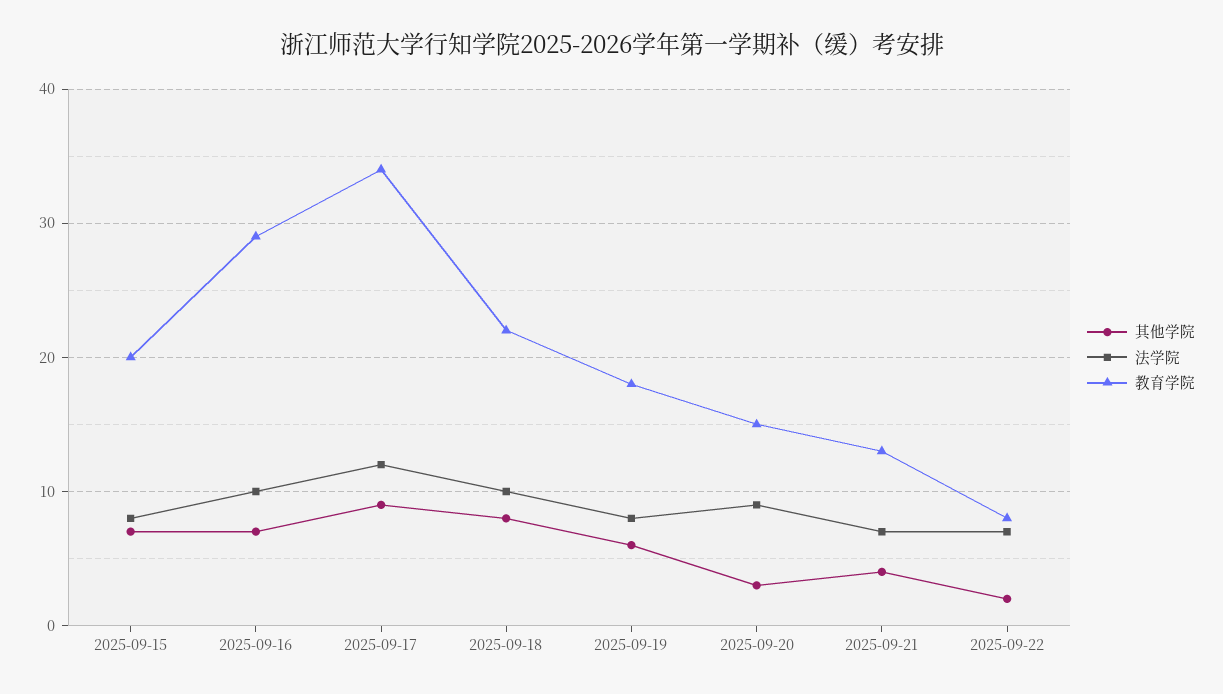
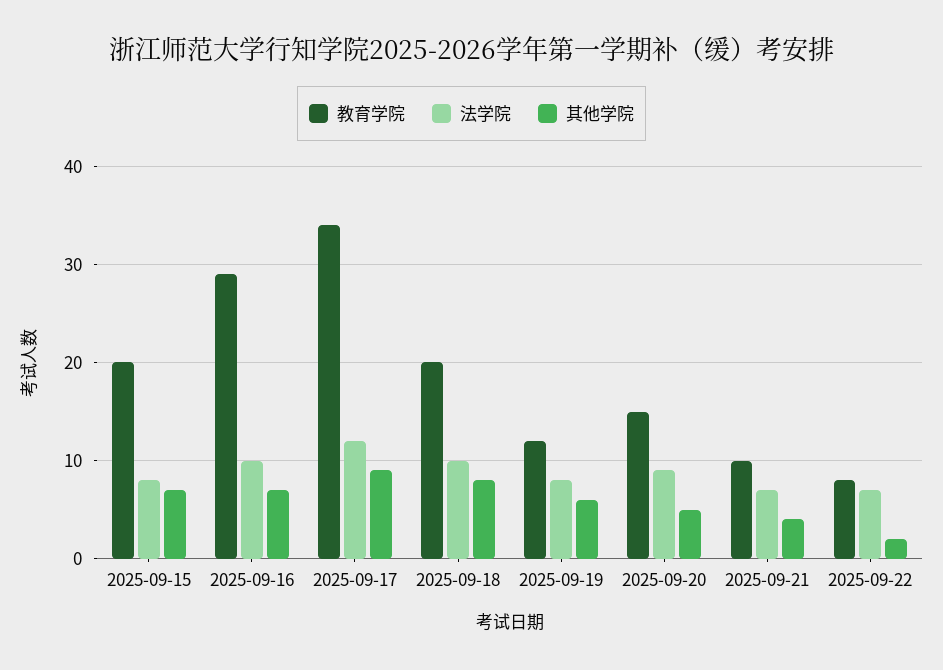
教育学院, 2025-09-18: 22 -> 20
教育学院, 2025-09-19: 18 -> 12
其他学院, 2025-09-20: 3 -> 5
教育学院, 2025-09-21: 13 -> 10

